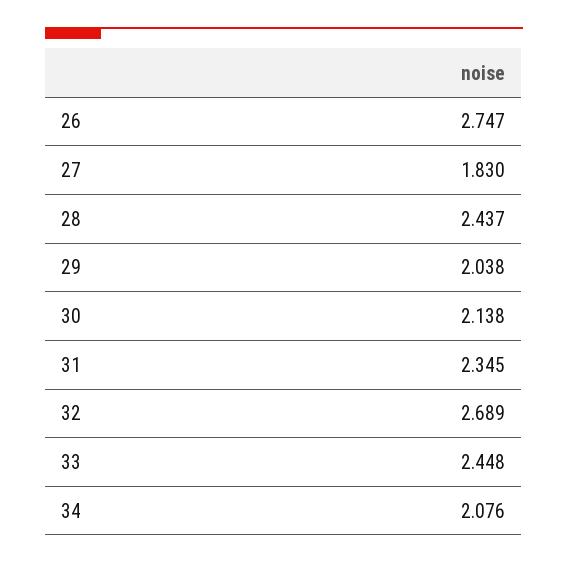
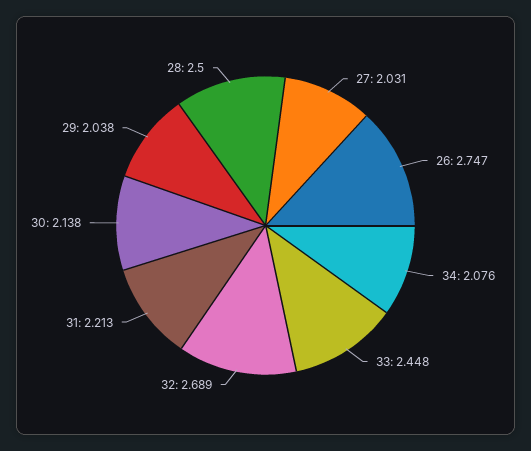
27: 1.83 -> 2.031
28: 2.437 -> 2.5
31: 2.345 -> 2.213

